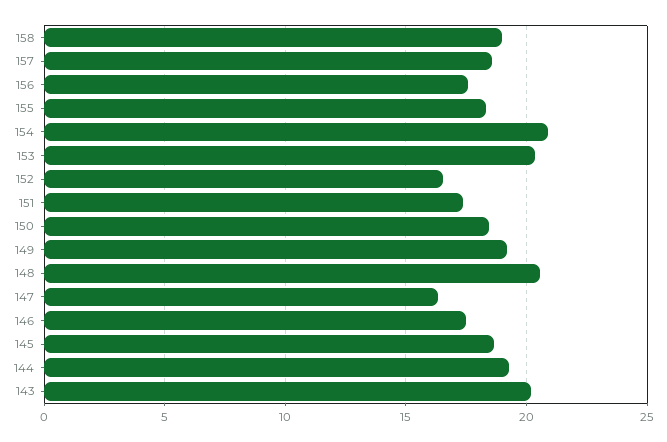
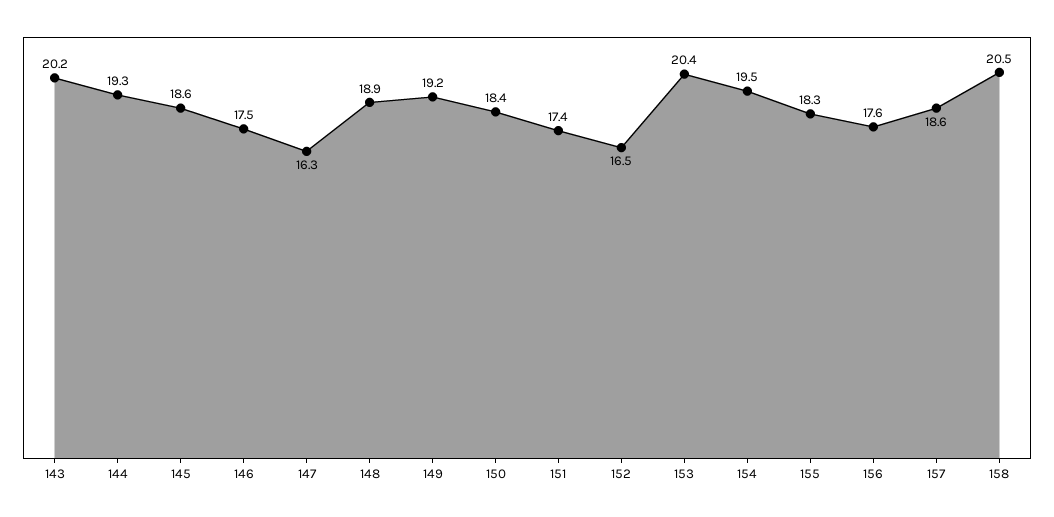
158: 19 -> 20.5
154: 21 -> 19.5
148: 20.5 -> 18.9

